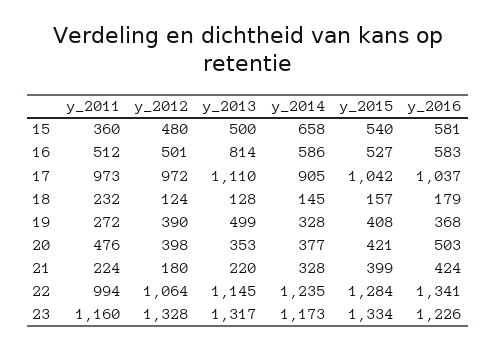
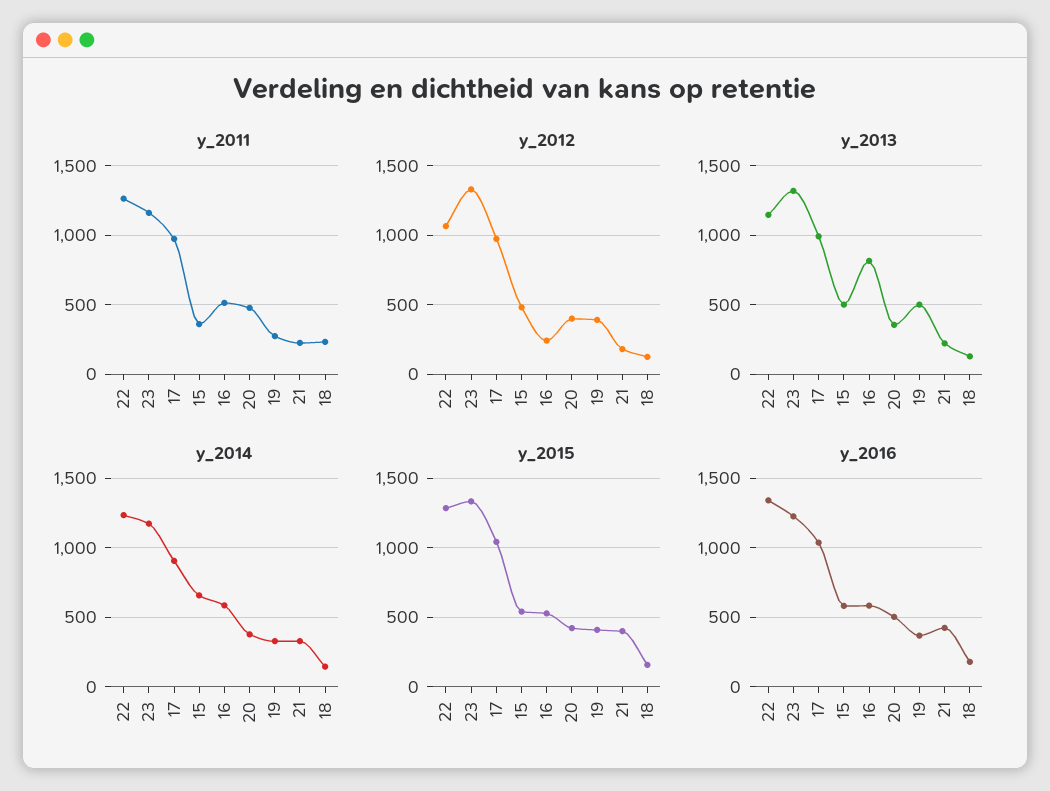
y_2012, 16: 501 -> 250
y_2013, 17: 1110 -> 1000
y_2011, 22: 994 -> 1250

